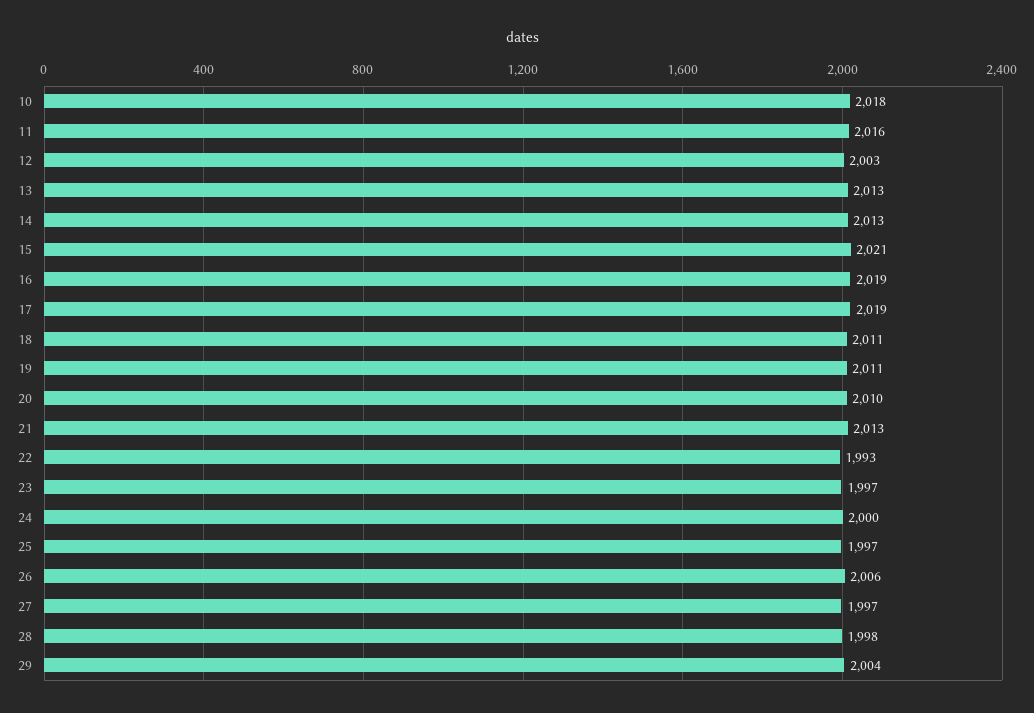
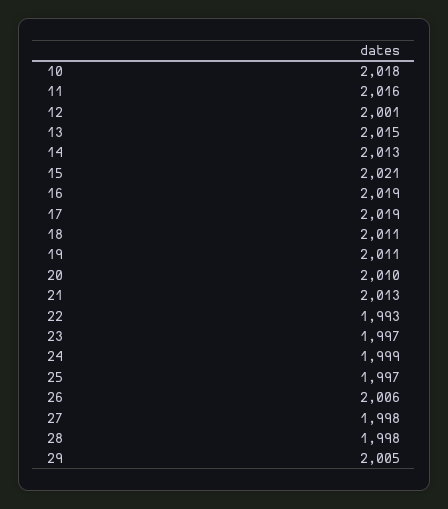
12: 2003 -> 2001
13: 2013 -> 2015
24: 2000 -> 1999
27: 1997 -> 1998
29: 2004 -> 2005

